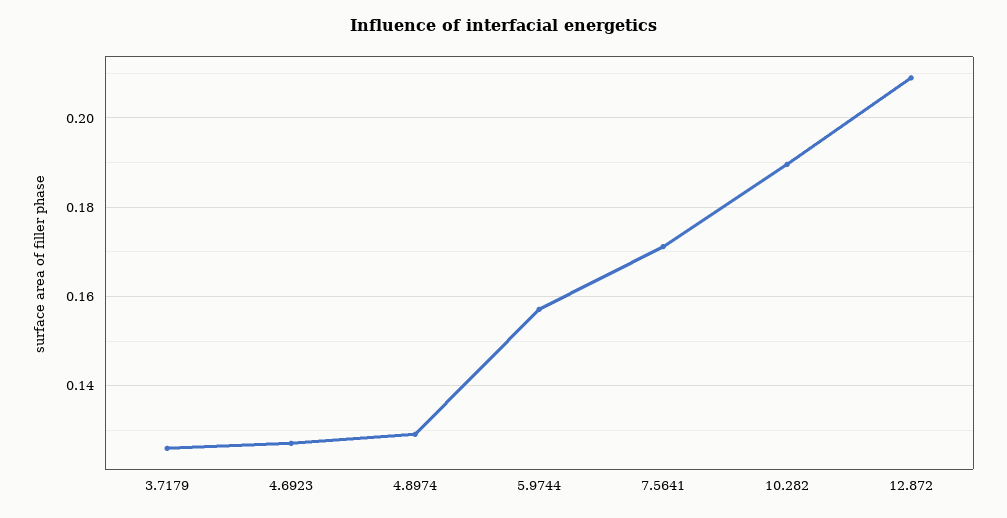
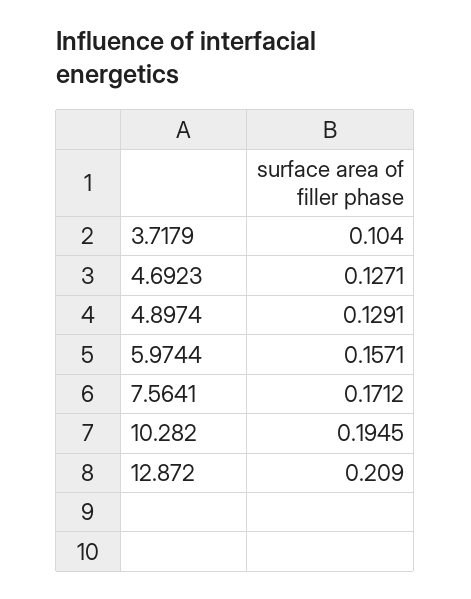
3.7179: 0.126 -> 0.104
10.282: 0.19 -> 0.1945

